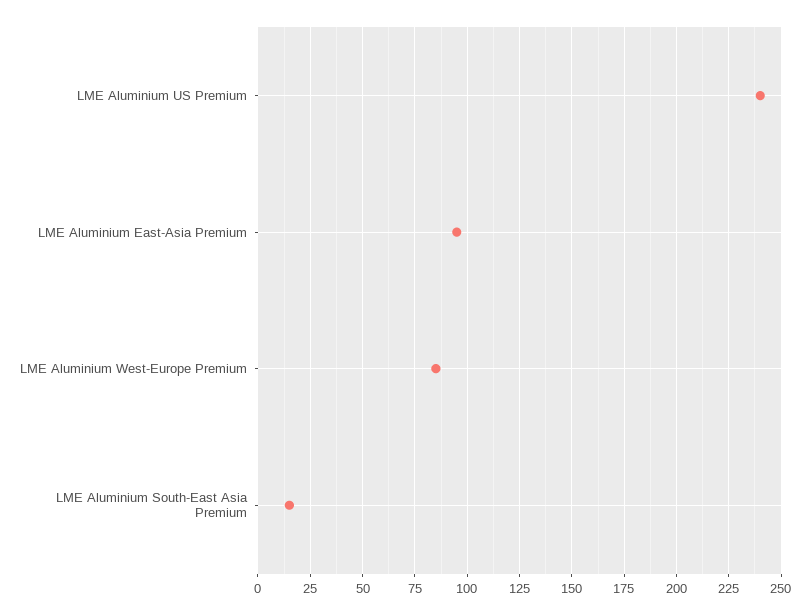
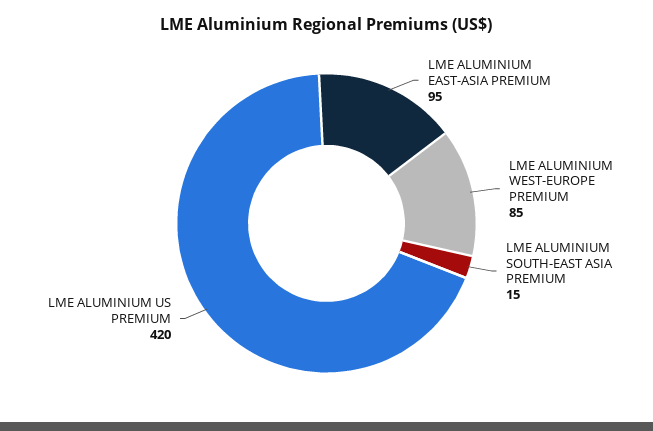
LME Aluminium US Premium: 240 -> 420

